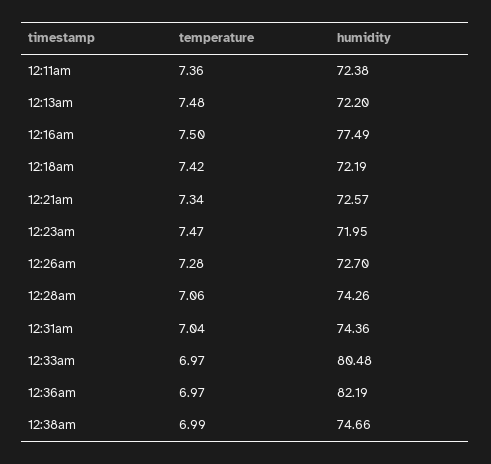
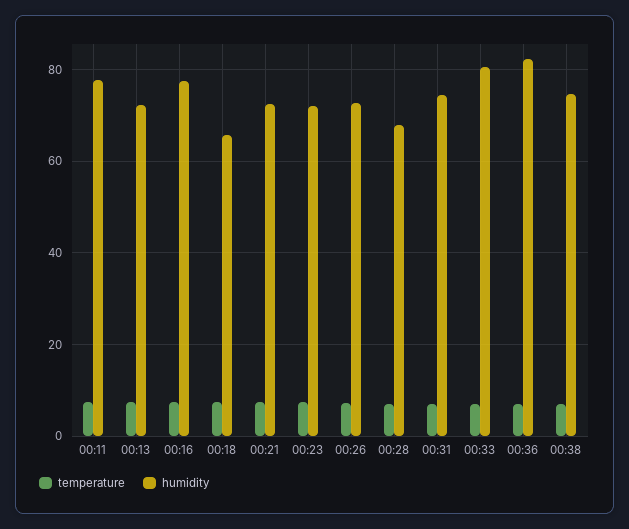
humidity, 12:11am: 72.38 -> 78
humidity, 12:18am: 72.19 -> 66
humidity, 12:28am: 74.26 -> 68

